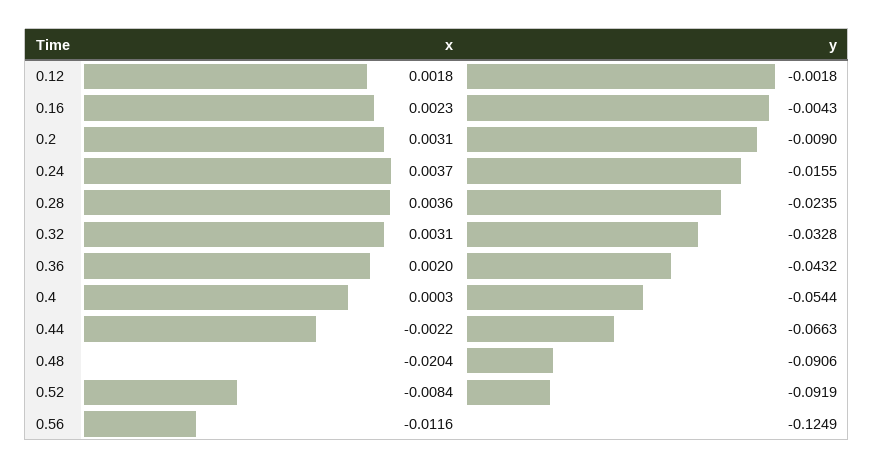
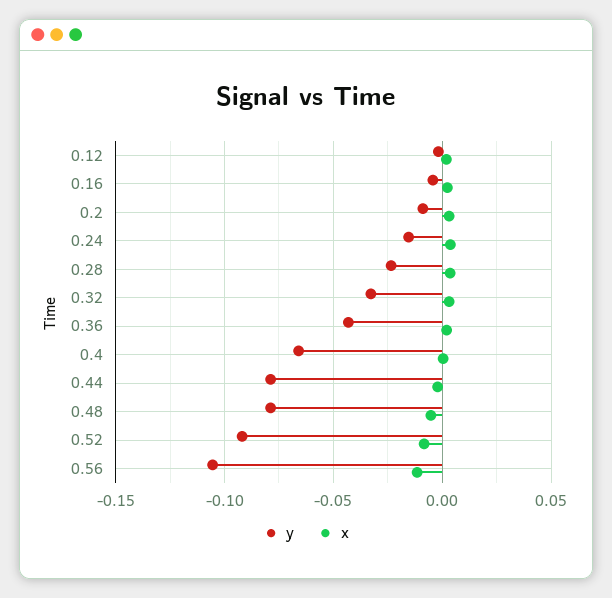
y, 0.4: -0.0544 -> -0.065
y, 0.44: -0.0663 -> -0.08
x, 0.48: -0.0204 -> -0.005
y, 0.48: -0.0906 -> -0.08
y, 0.56: -0.1249 -> -0.105

